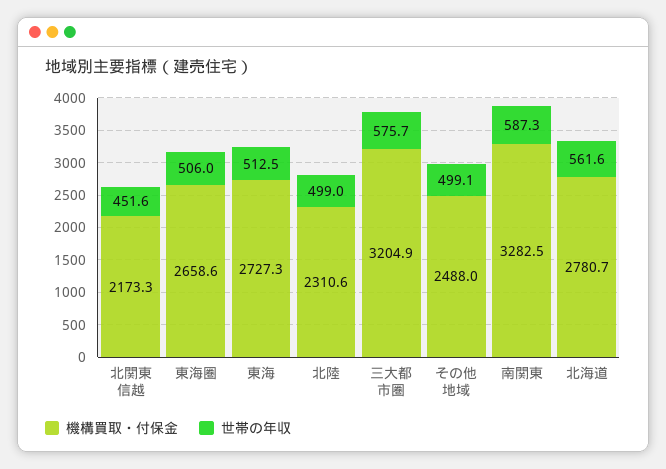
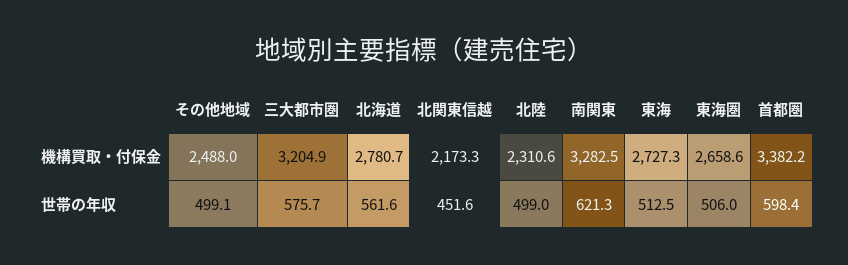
世帯の年収, 南関東: 587.3 -> 621.3
機構買取・付保金, 首都圏: none -> 3382.2
世帯の年収, 首都圏: none -> 598.4

